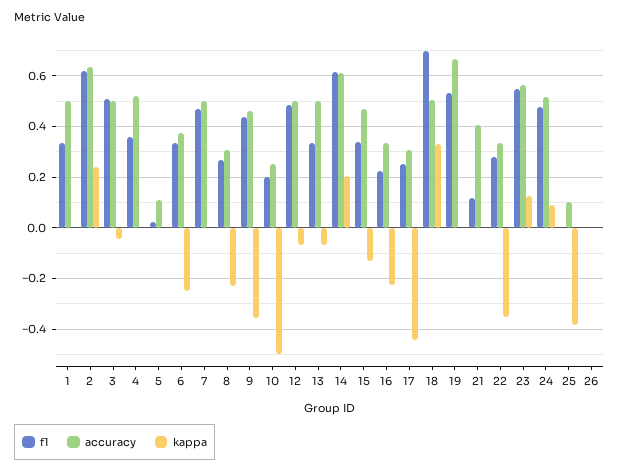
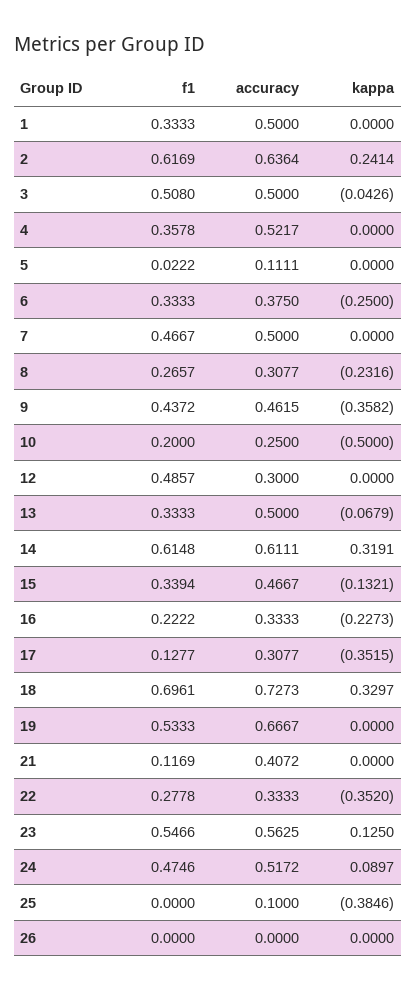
accuracy, 12: 0.5 -> 0.3
kappa, 12: -0.075 -> 0
kappa, 14: 0.2 -> 0.3191
f1, 17: 0.25 -> 0.1277
kappa, 17: -0.45 -> -0.3515
accuracy, 18: 0.5 -> 0.7273

